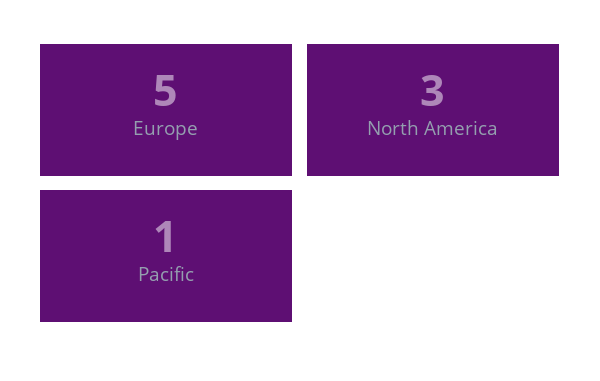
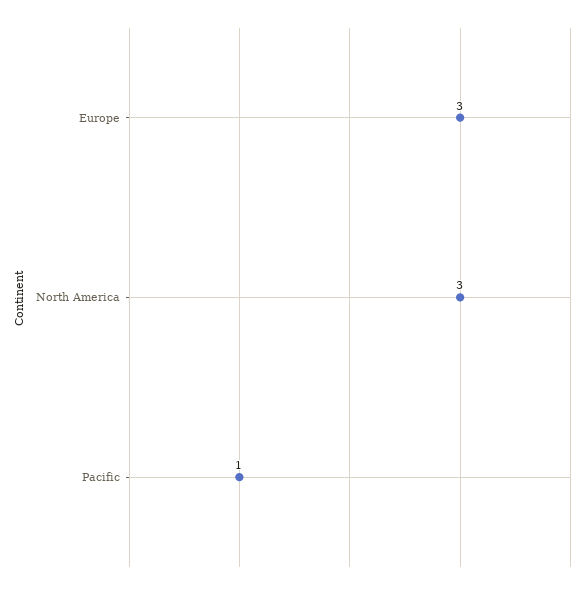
Europe: 5 -> 3

